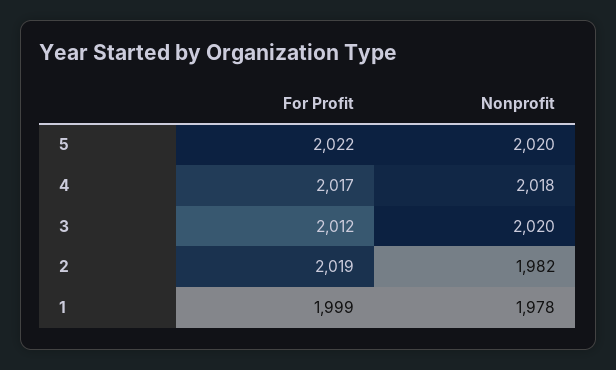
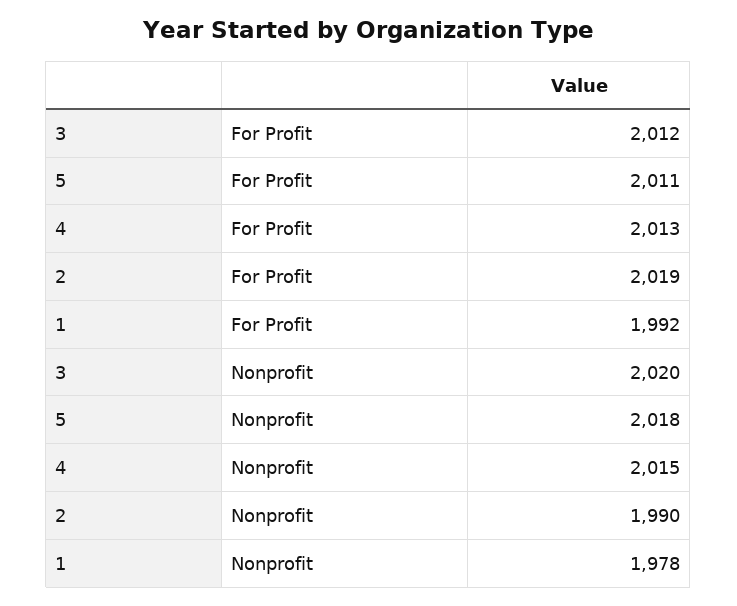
For Profit, 5: 2022 -> 2011
Nonprofit, 5: 2020 -> 2018
For Profit, 4: 2017 -> 2013
Nonprofit, 4: 2018 -> 2015
Nonprofit, 2: 1982 -> 1990
For Profit, 1: 1999 -> 1992

